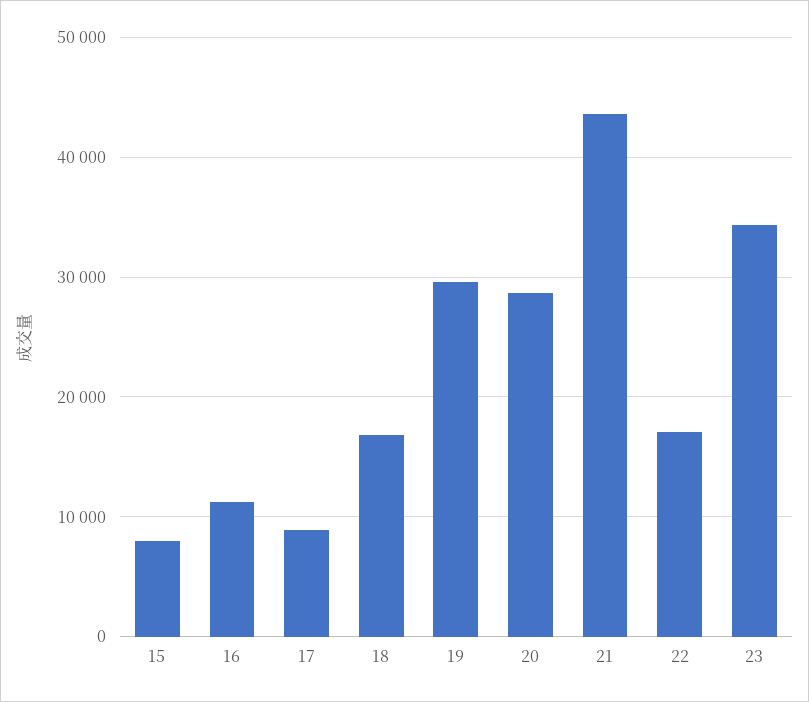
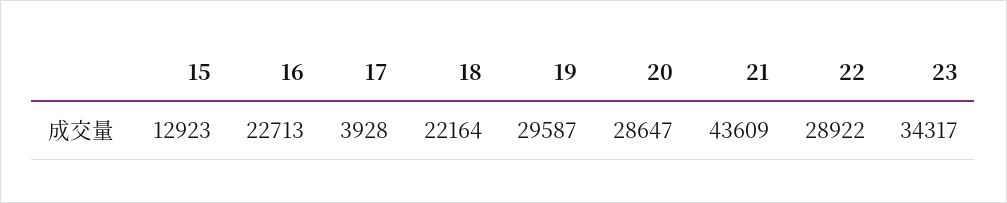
15: 8000 -> 12923
16: 11000 -> 22713
17: 9000 -> 3928
18: 17000 -> 22164
22: 17000 -> 28922

